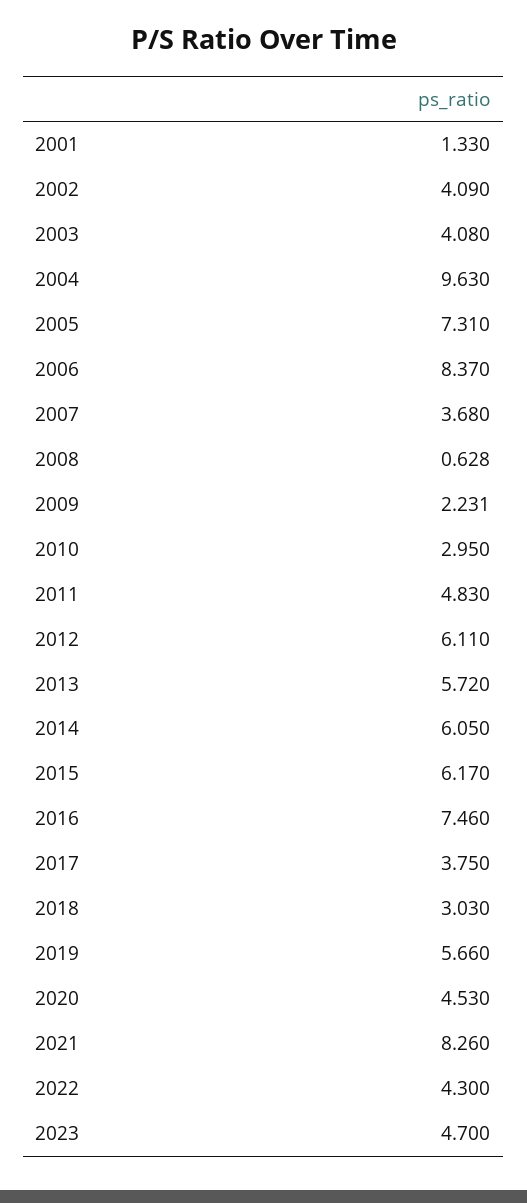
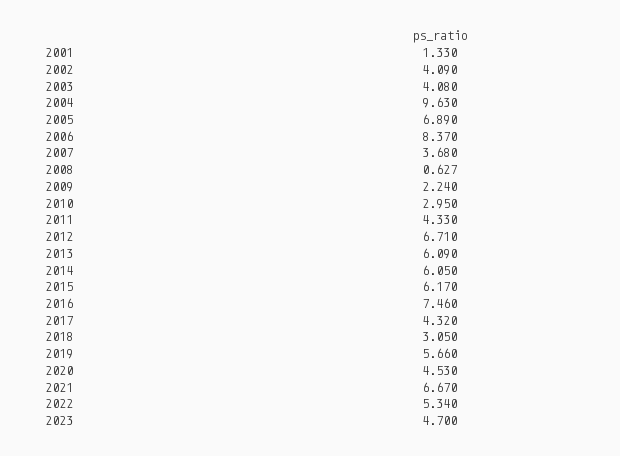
2005: 7.31 -> 6.89
2008: 0.628 -> 0.627
2009: 2.231 -> 2.24
2011: 4.83 -> 4.33
2012: 6.11 -> 6.71
2013: 5.72 -> 6.09
2017: 3.75 -> 4.32
2018: 3.03 -> 3.05
2021: 8.26 -> 6.67
2022: 4.3 -> 5.34

